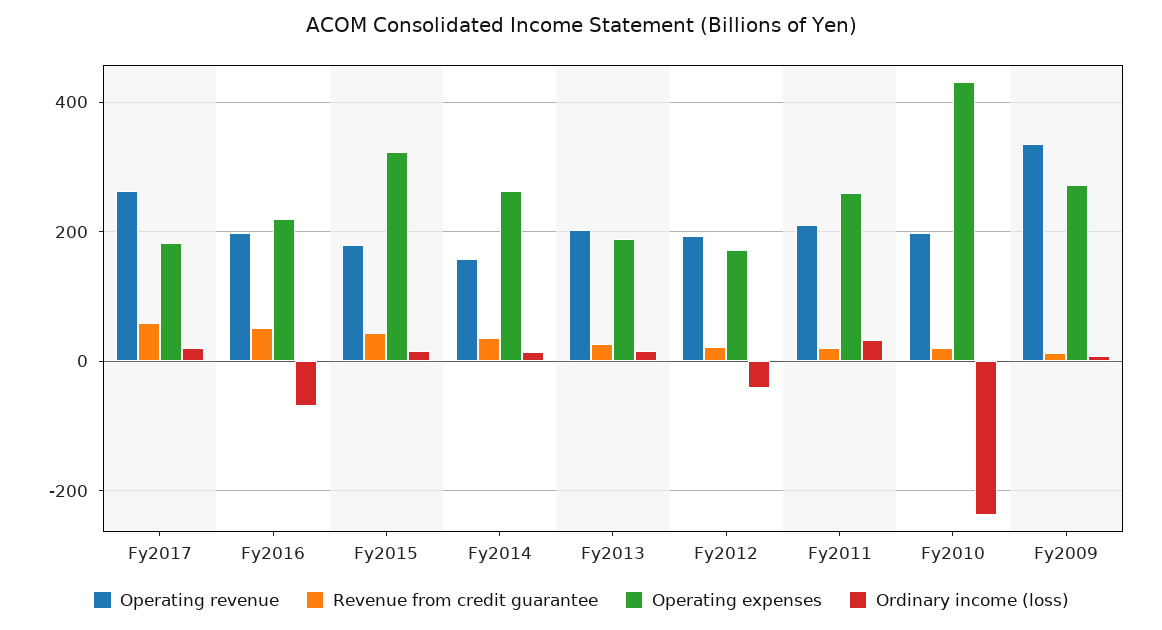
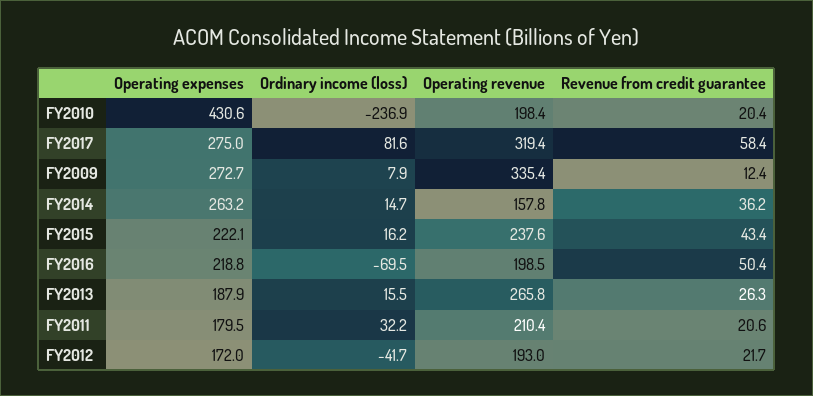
Operating revenue, Fy2017: 260 -> 319.4
Operating expenses, Fy2017: 180 -> 275
Ordinary income (loss), Fy2017: 20 -> 81.6
Operating revenue, Fy2015: 180 -> 237.6
Operating expenses, Fy2015: 320 -> 222.1
Operating revenue, Fy2013: 200 -> 265.8
Operating expenses, Fy2011: 260 -> 179.5

